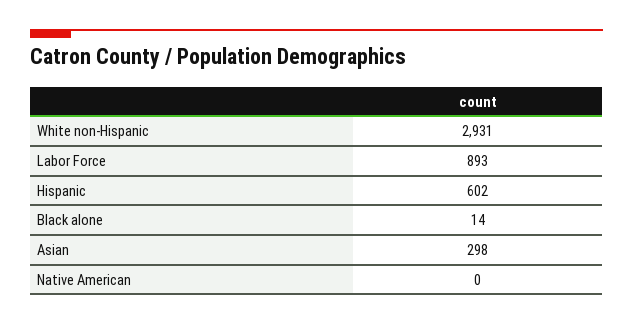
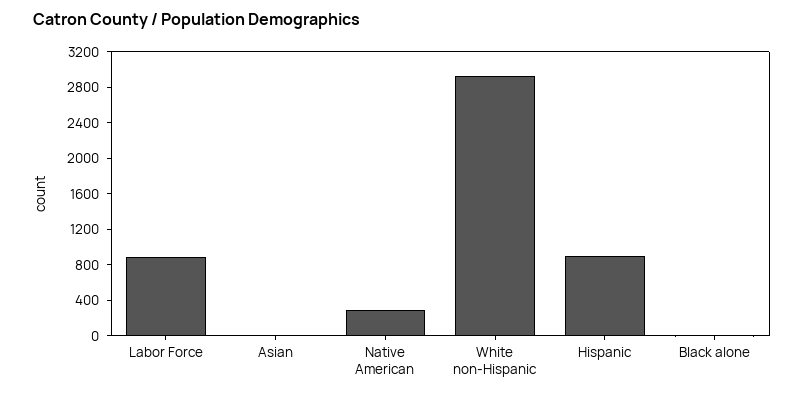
Hispanic: 602 -> 900
Asian: 298 -> 0
Native American: 0 -> 300

